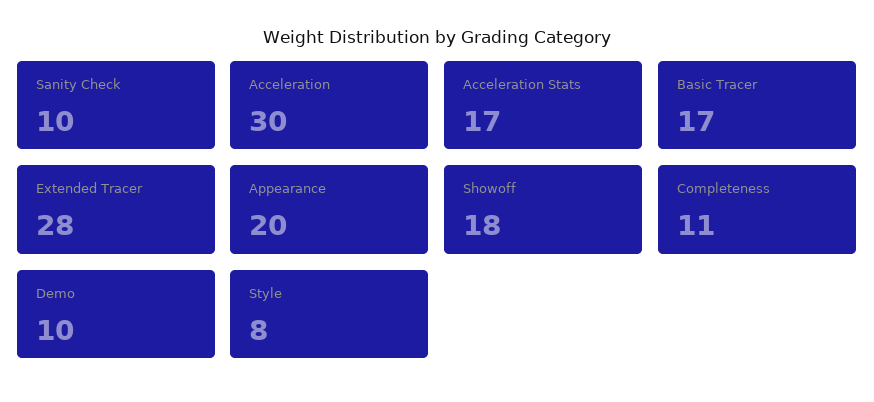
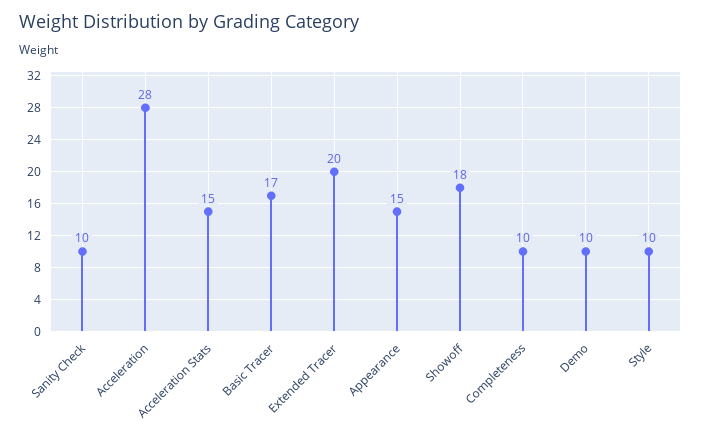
Acceleration: 30 -> 28
Acceleration Stats: 17 -> 15
Extended Tracer: 28 -> 20
Appearance: 20 -> 15
Completeness: 11 -> 10
Style: 8 -> 10

